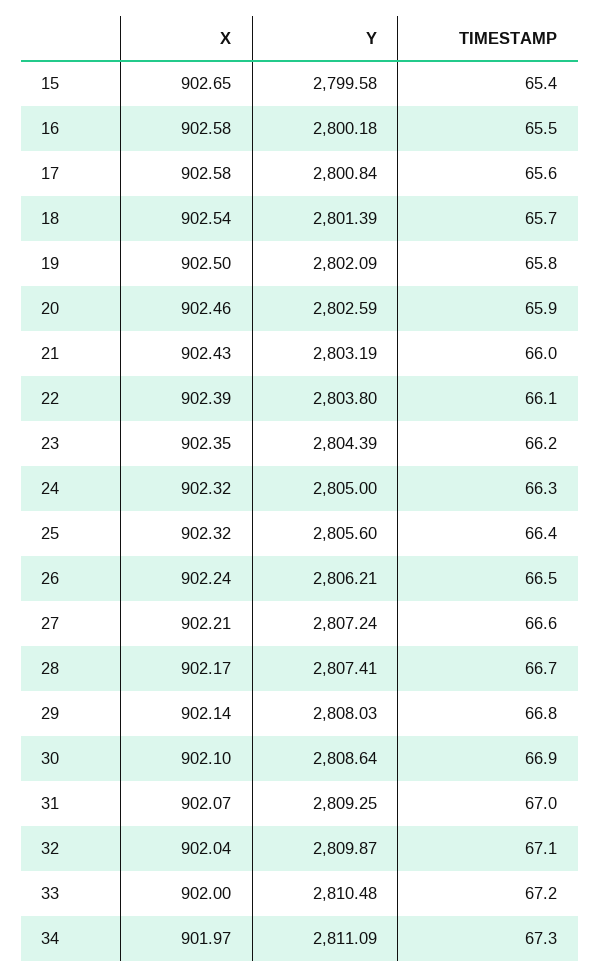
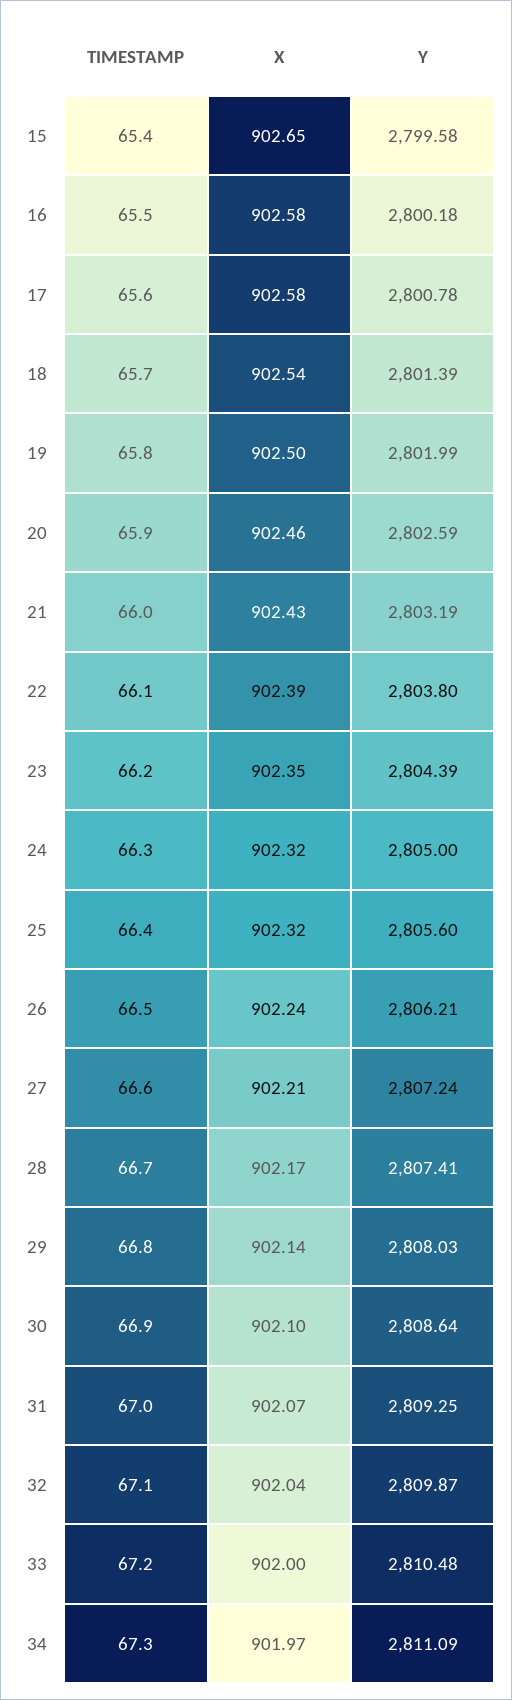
Y, 17: 2800.84 -> 2800.78
Y, 19: 2802.09 -> 2801.99

